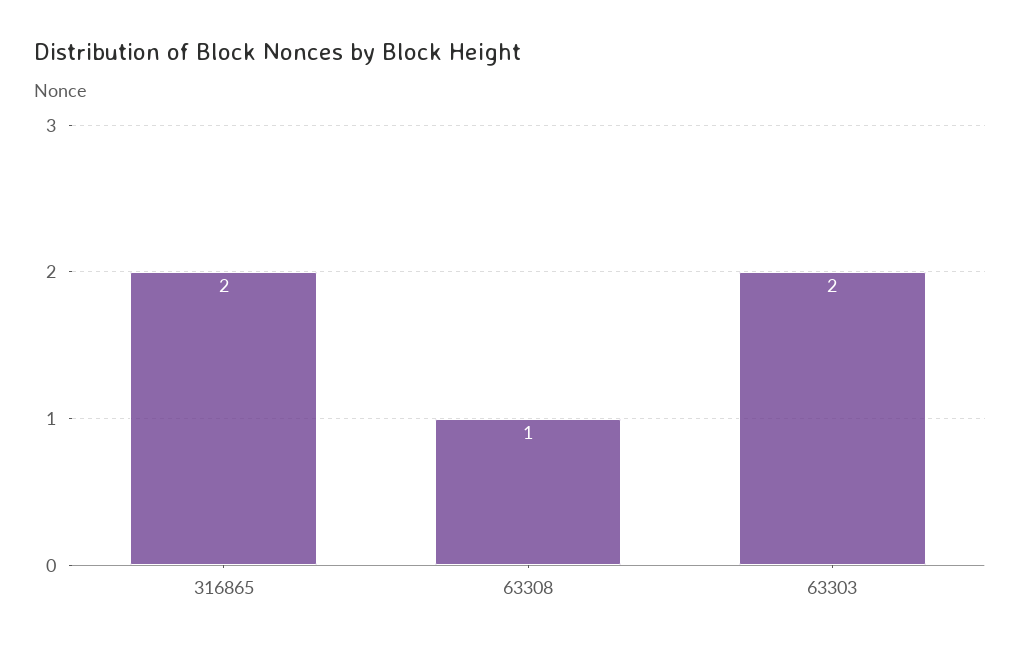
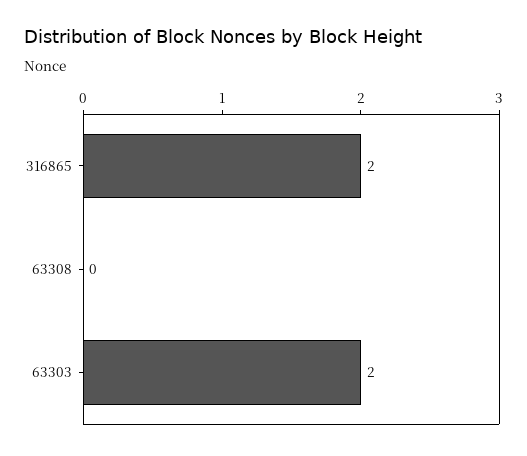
63308: 1 -> 0

